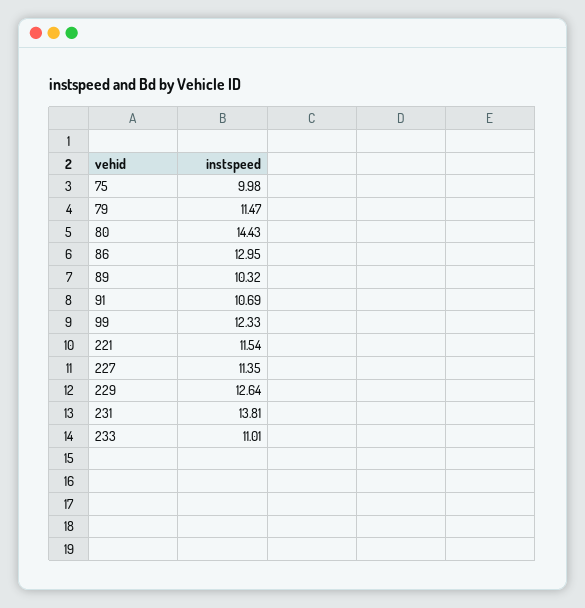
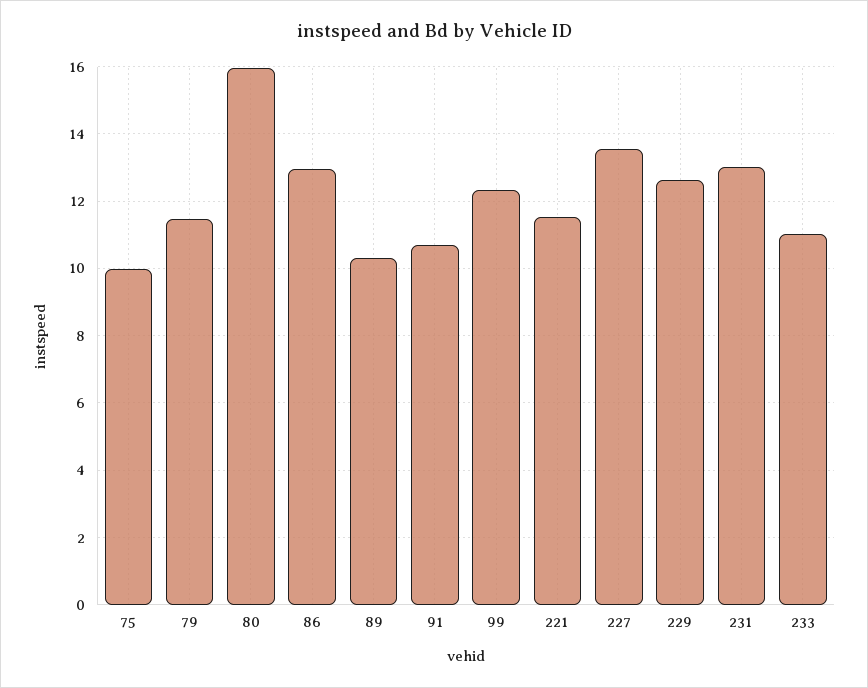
80: 14.43 -> 16
227: 11.35 -> 13.6
231: 13.81 -> 13

